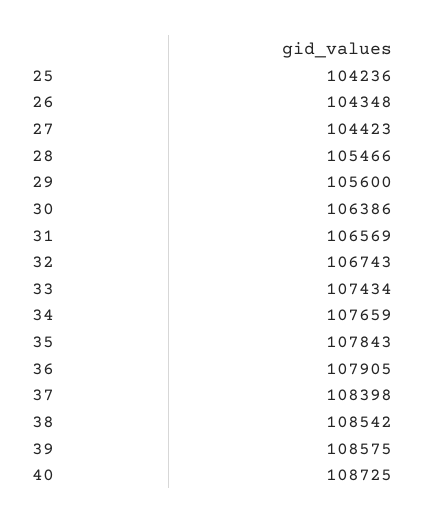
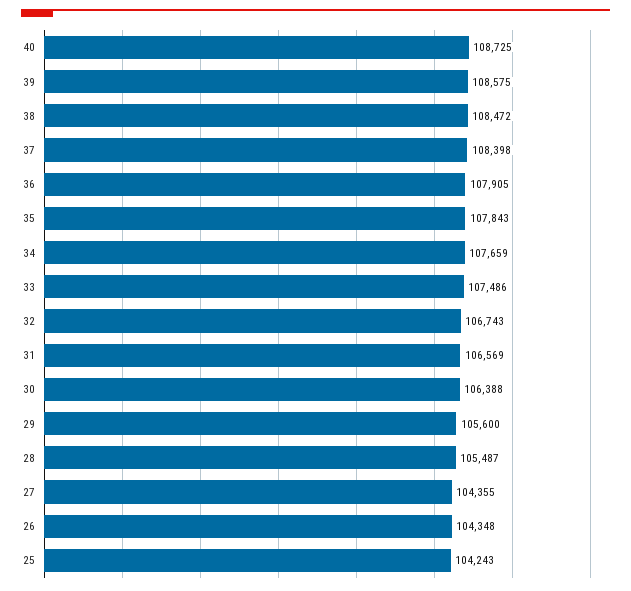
25: 104236 -> 104243
27: 104423 -> 104355
28: 105466 -> 105487
30: 106386 -> 106388
33: 107434 -> 107486
38: 108542 -> 108472

